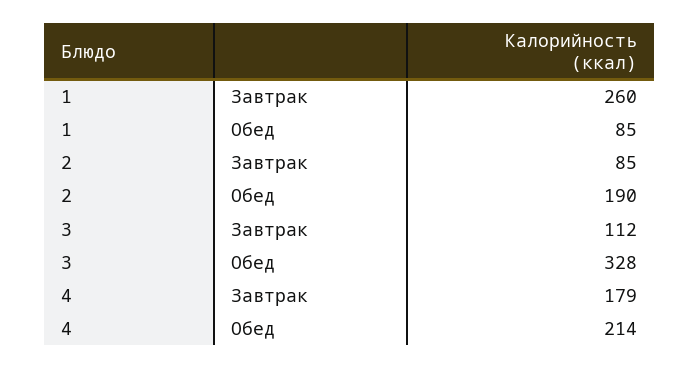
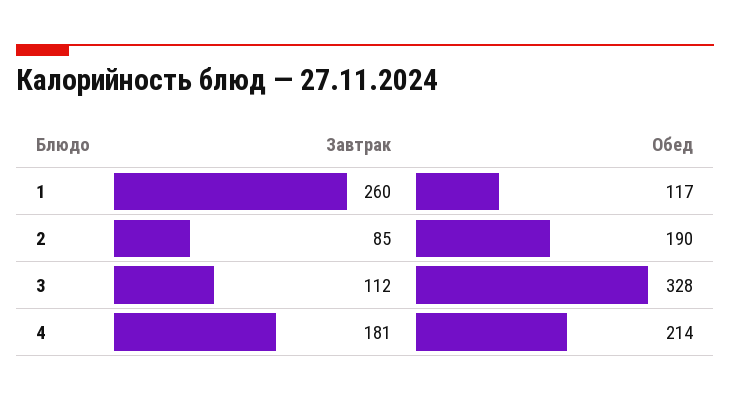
1, Обед: 85 -> 117
4, Завтрак: 179 -> 181

